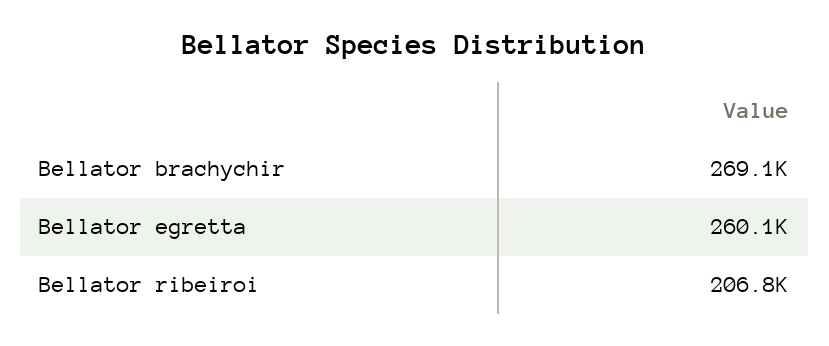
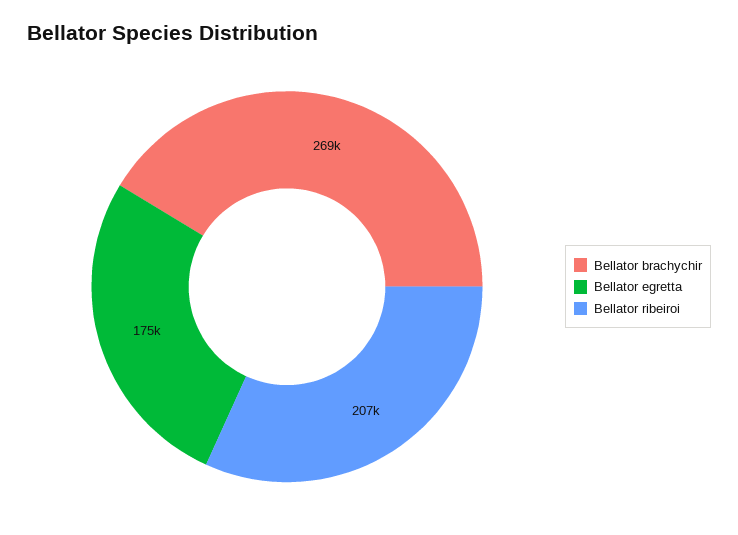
Bellator egretta: 260100 -> 175000

